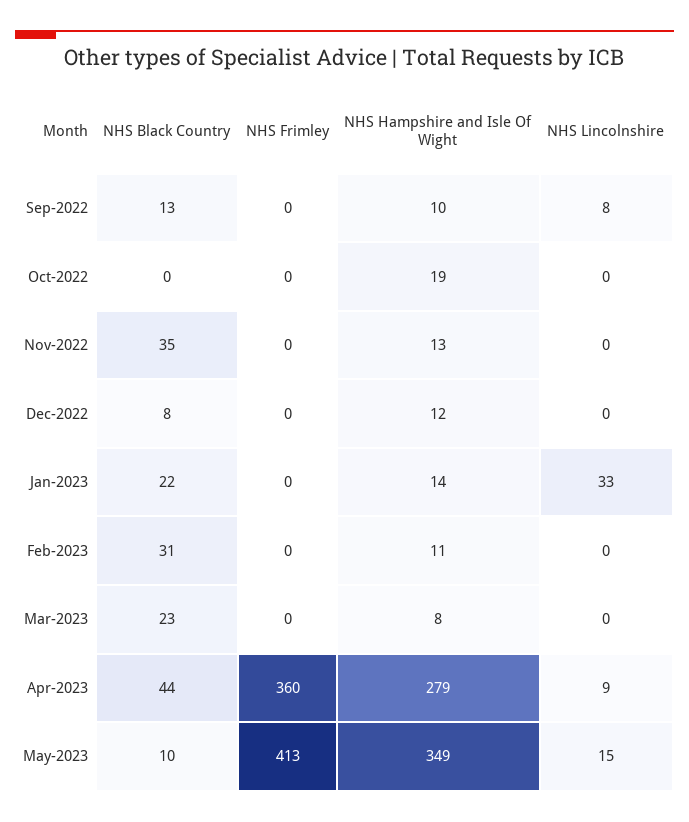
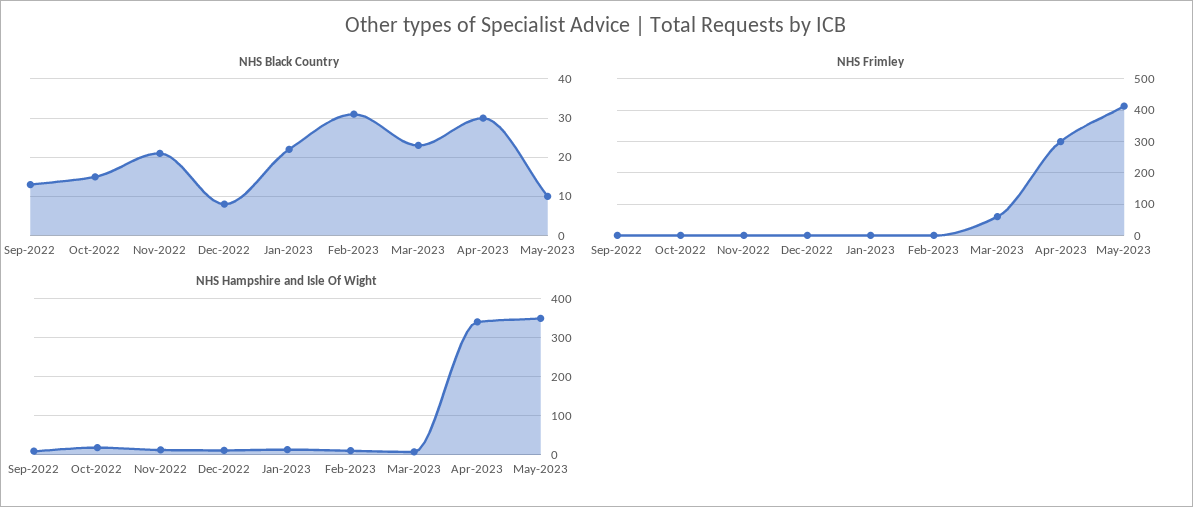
NHS Lincolnshire, Sep-2022: 8 -> none
NHS Black Country, Oct-2022: 0 -> 15
NHS Lincolnshire, Oct-2022: 0 -> none
NHS Black Country, Nov-2022: 35 -> 20
NHS Lincolnshire, Nov-2022: 0 -> none
NHS Lincolnshire, Dec-2022: 0 -> none
NHS Lincolnshire, Jan-2023: 33 -> none
NHS Lincolnshire, Feb-2023: 0 -> none
NHS Frimley, Mar-2023: 0 -> 60
NHS Lincolnshire, Mar-2023: 0 -> none
NHS Black Country, Apr-2023: 44 -> 30
NHS Frimley, Apr-2023: 360 -> 300
NHS Hampshire and Isle Of Wight, Apr-2023: 279 -> 340
NHS Lincolnshire, Apr-2023: 9 -> none
NHS Lincolnshire, May-2023: 15 -> none

